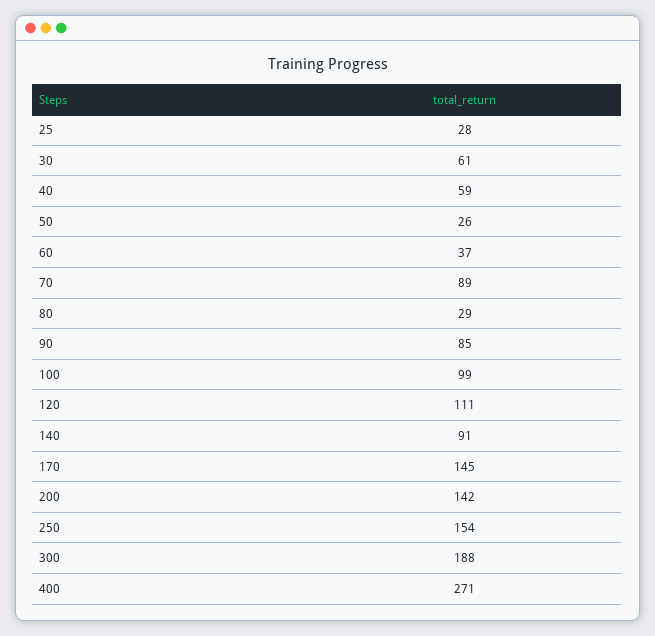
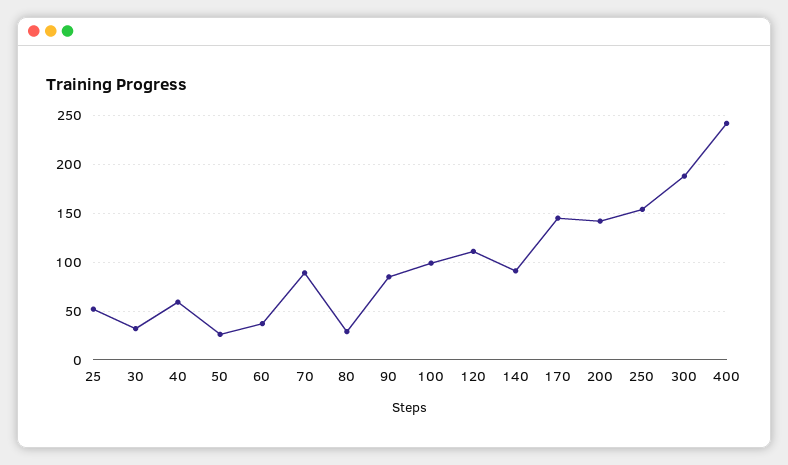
25: 28 -> 50
30: 61 -> 30
400: 271 -> 240

